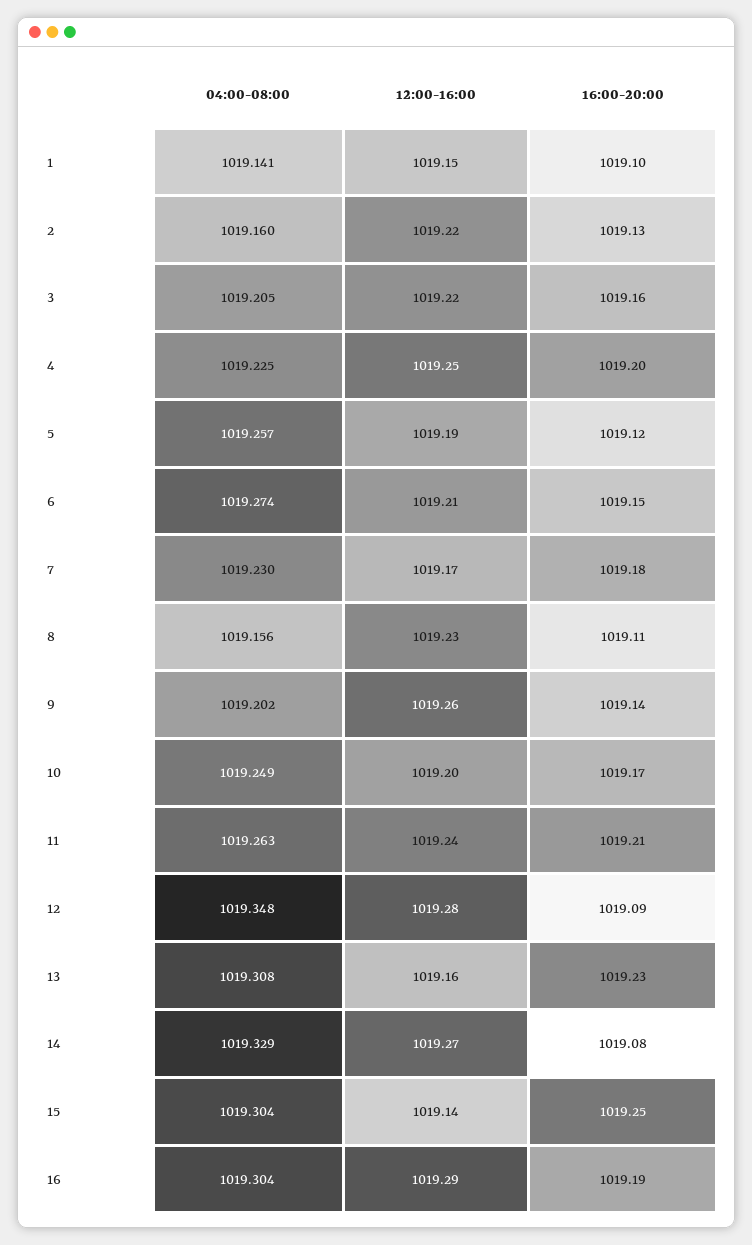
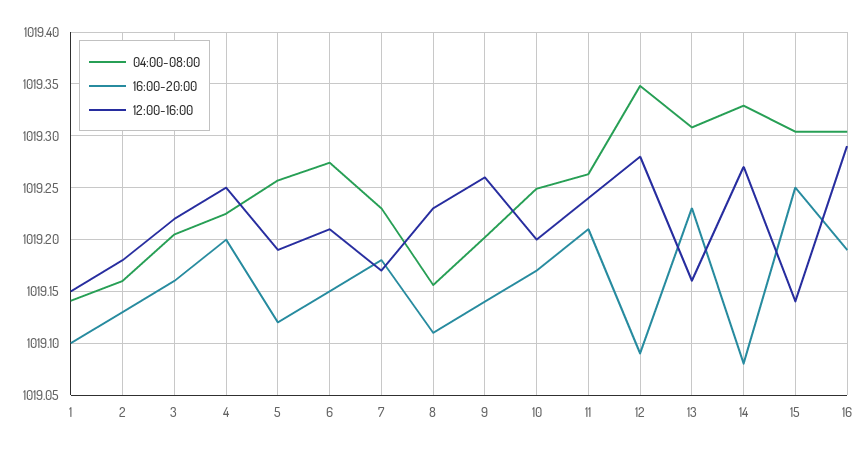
12:00-16:00, 2: 1019.22 -> 1019.18

